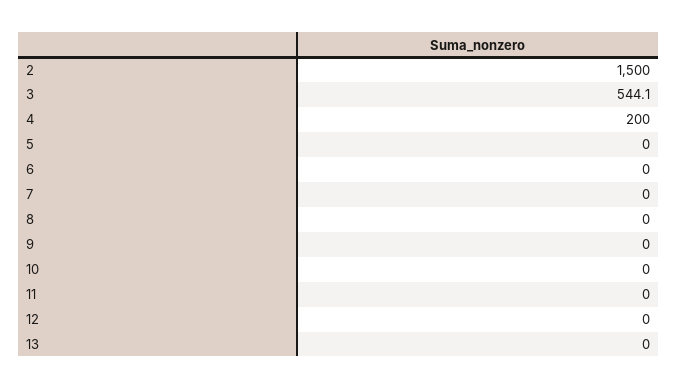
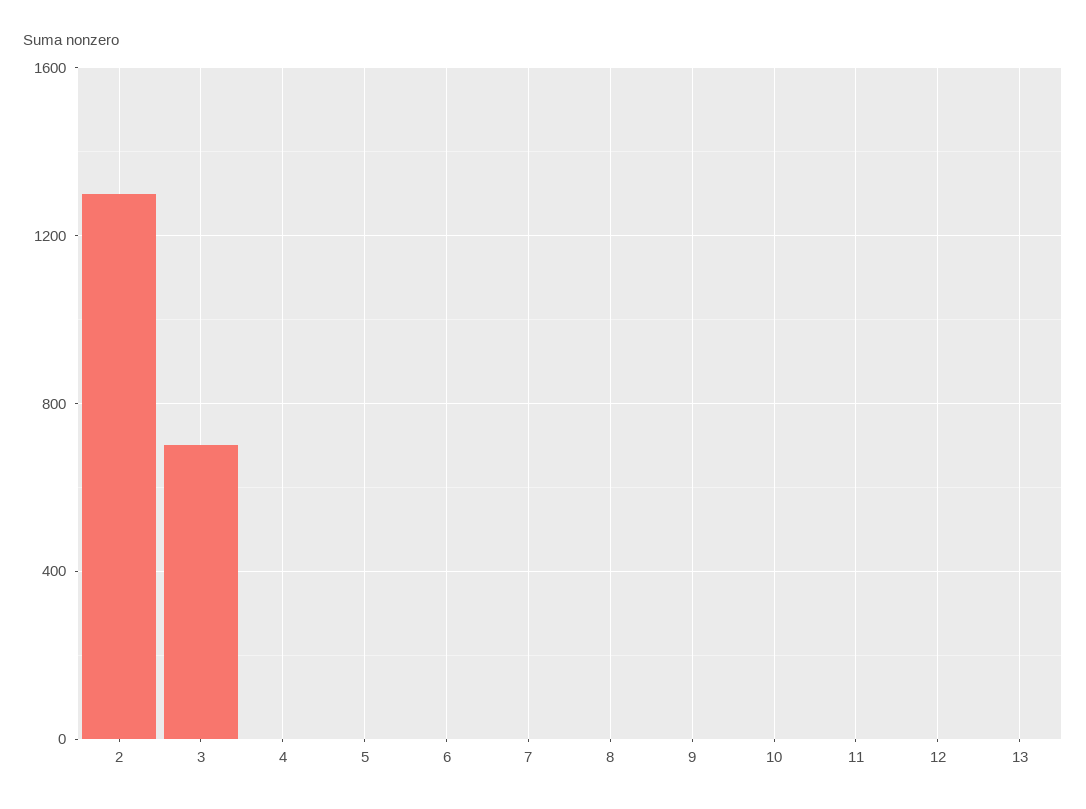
2: 1500 -> 1300
3: 544.1 -> 700
4: 200 -> 0

